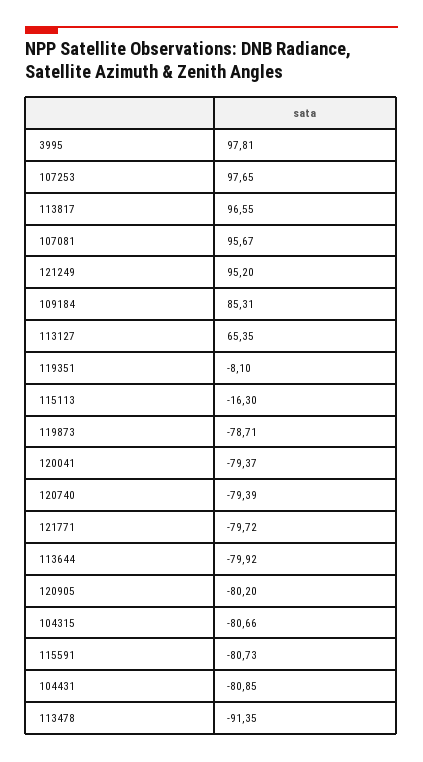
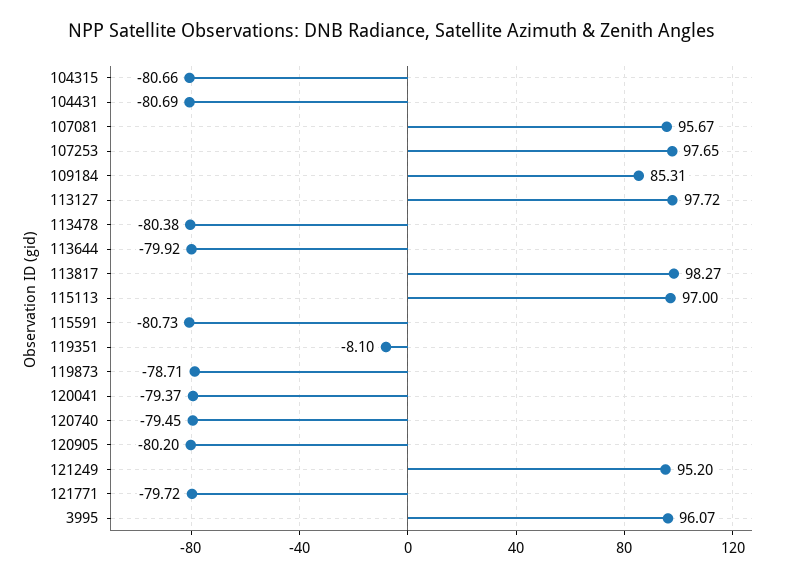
3995: 97.81 -> 96.07
113817: 96.55 -> 98.27
113127: 65.35 -> 97.72
115113: -16.3 -> 97
120740: -79.39 -> -79.45
104431: -80.85 -> -80.69
113478: -91.35 -> -80.38

